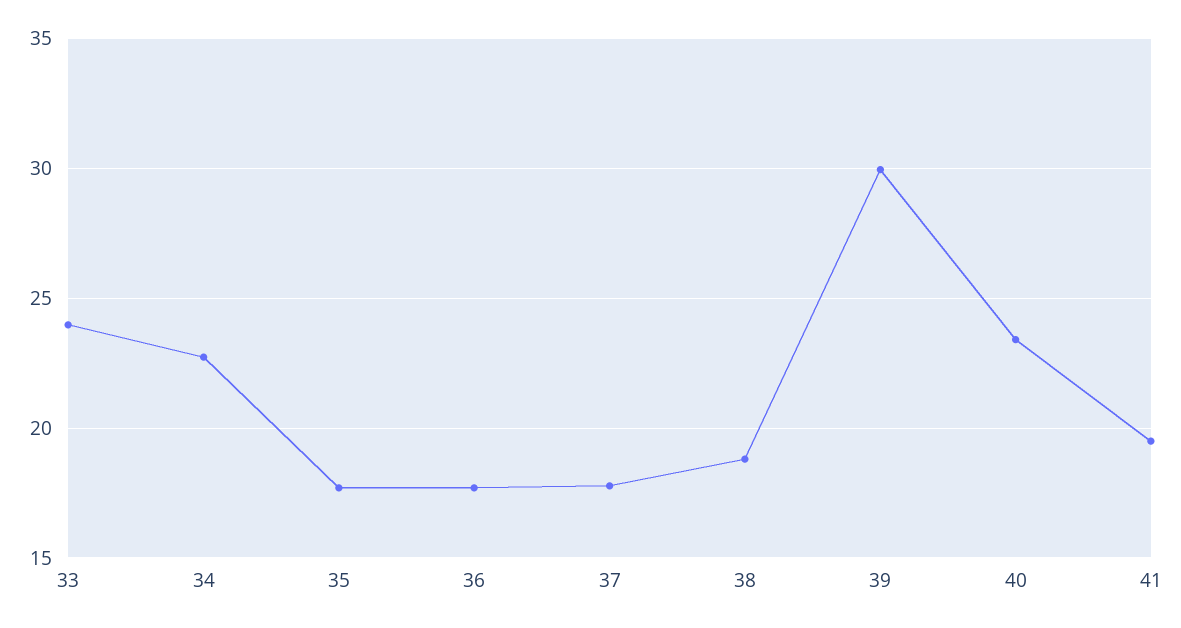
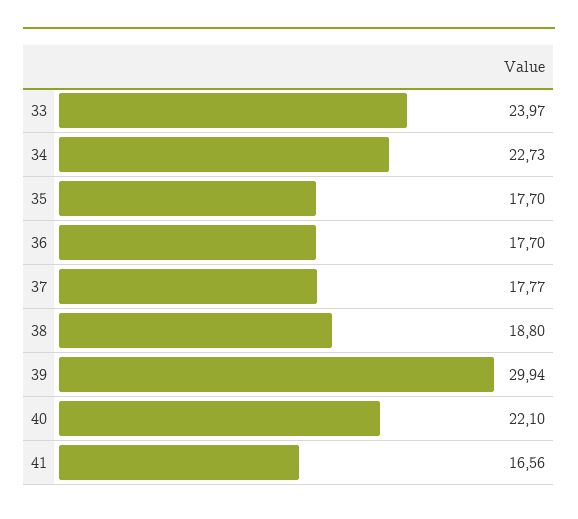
40: 23.5 -> 22.1
41: 19.5 -> 16.56

